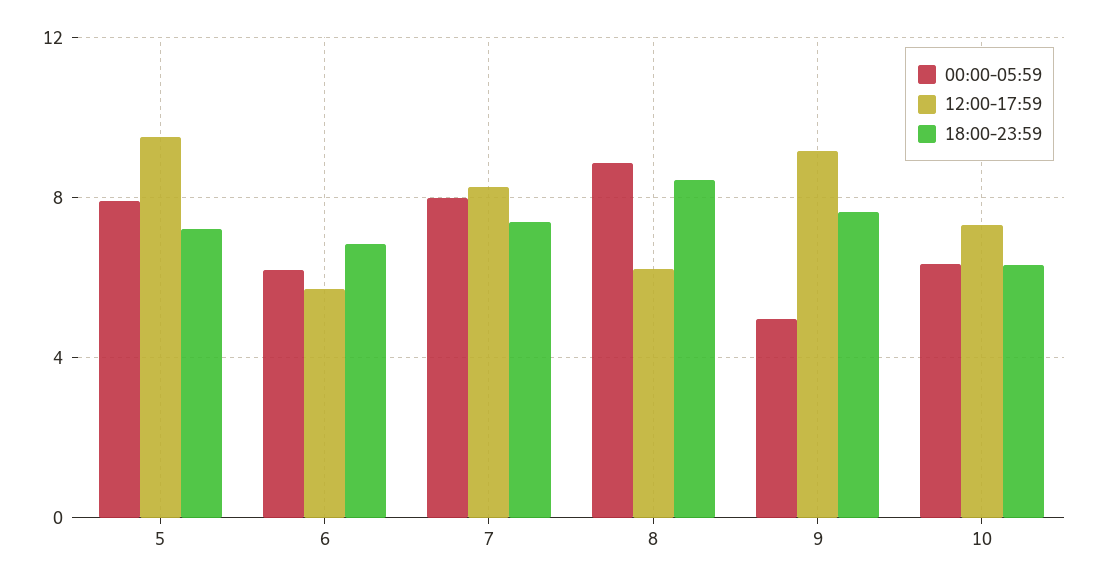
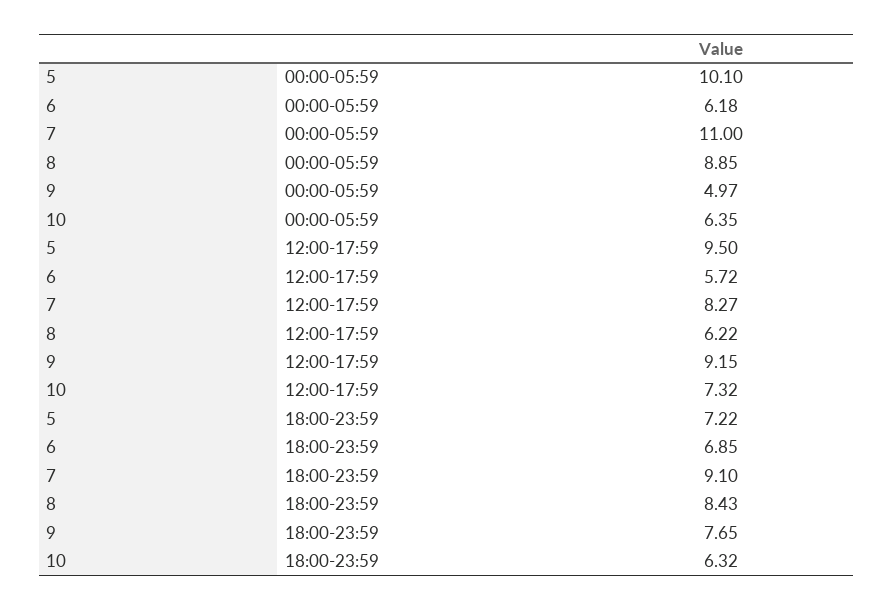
00:00-05:59, 5: 8 -> 10.1
00:00-05:59, 7: 8 -> 11
18:00-23:59, 7: 7.5 -> 9.1

